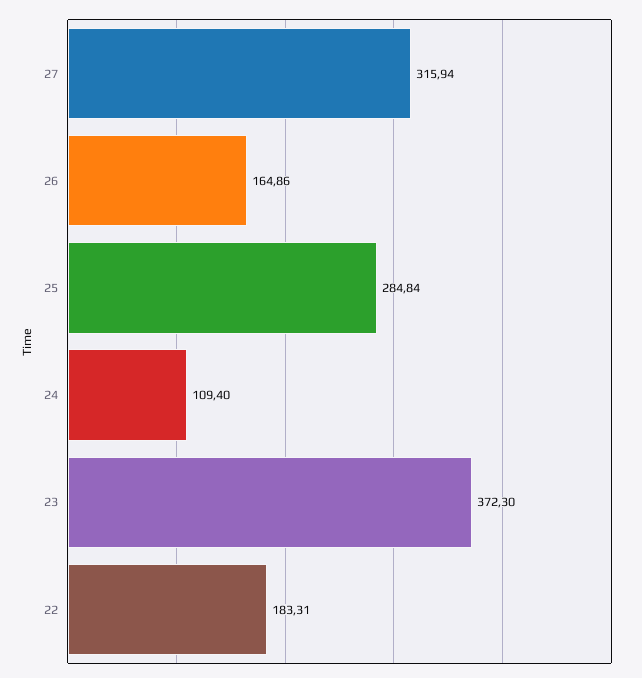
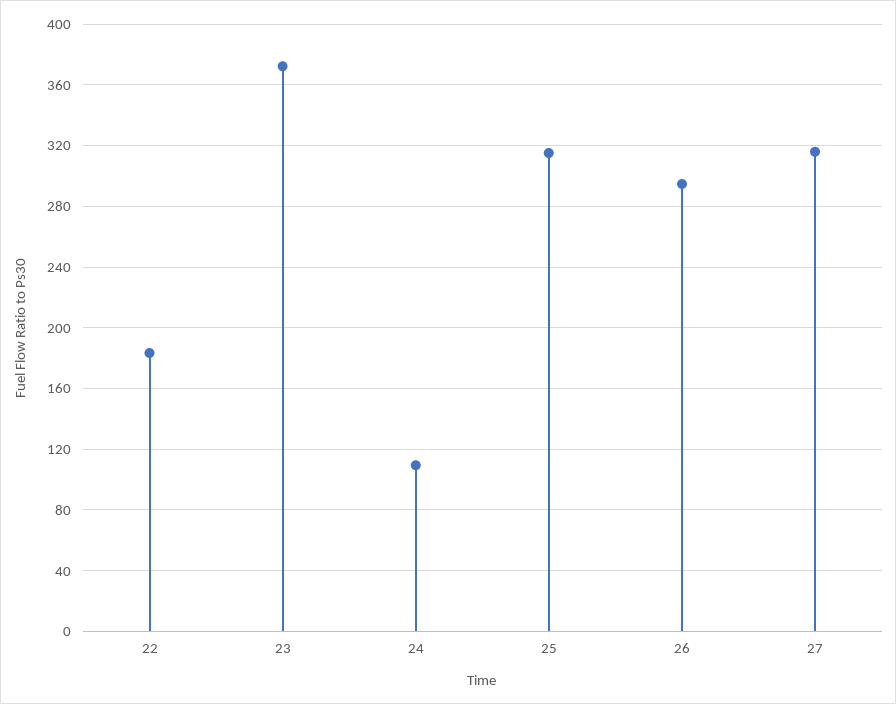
26: 164.86 -> 295
25: 284.84 -> 315

